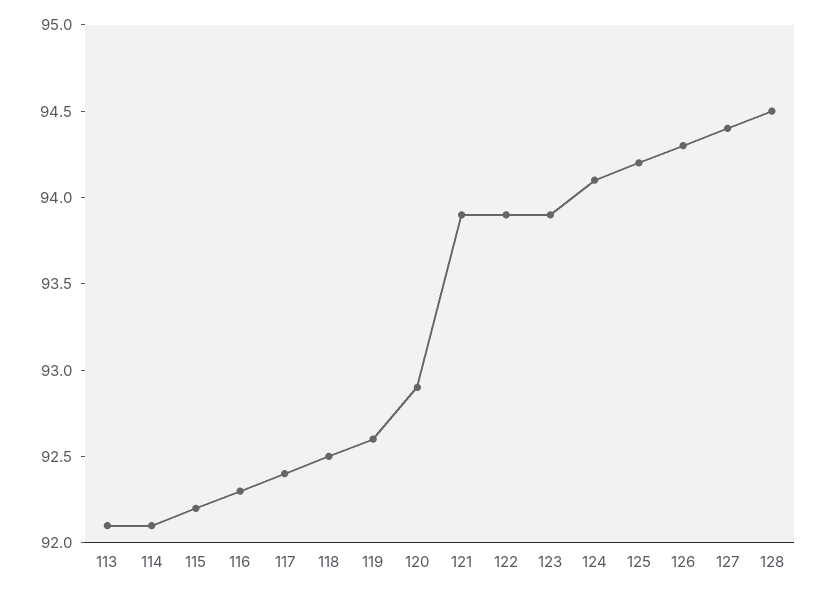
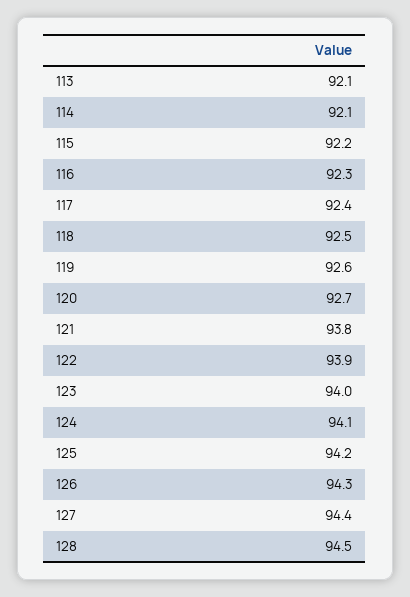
120: 92.9 -> 92.7
121: 93.9 -> 93.8
123: 93.9 -> 94

